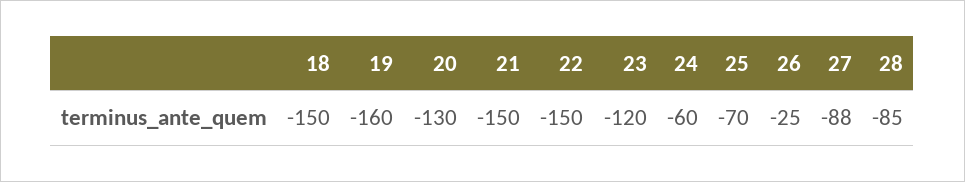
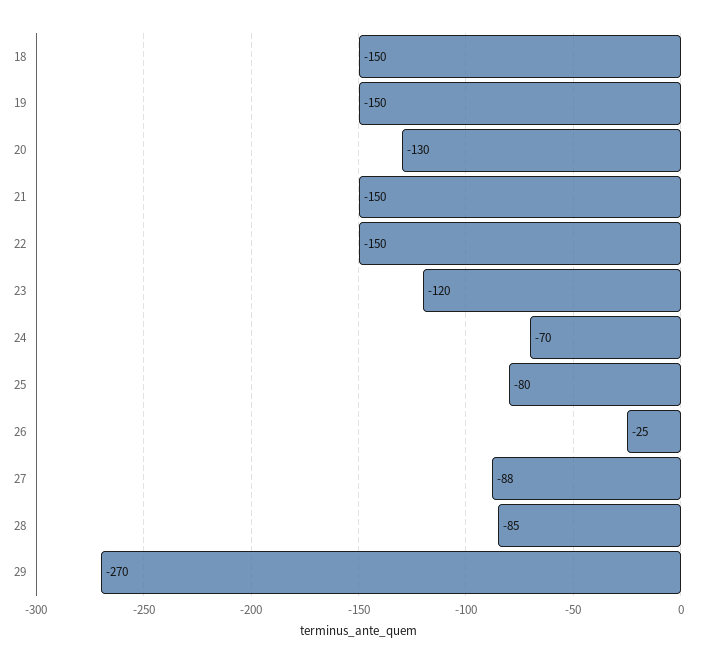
19: -160 -> -150
24: -60 -> -70
25: -70 -> -80
29: none -> -270

